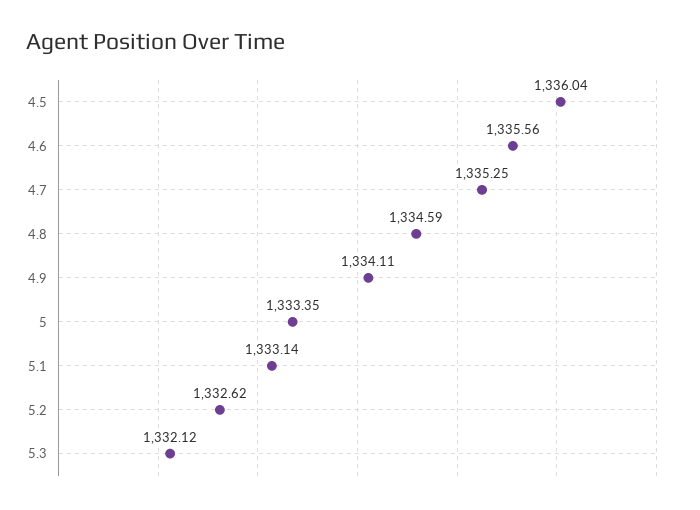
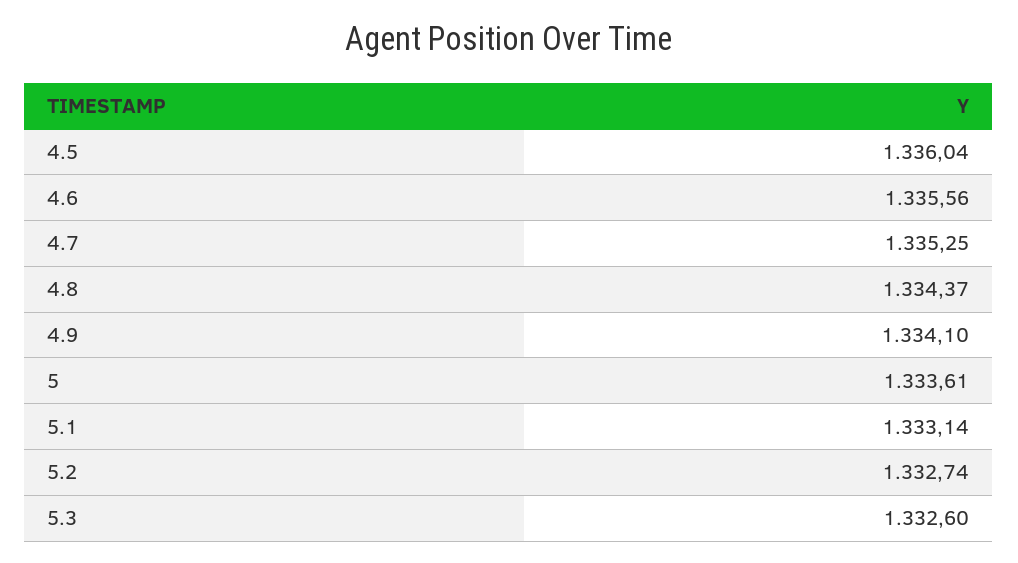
4.8: 1334.59 -> 1334.37
4.9: 1334.11 -> 1334.1
5: 1333.35 -> 1333.61
5.2: 1332.62 -> 1332.74
5.3: 1332.12 -> 1332.6

